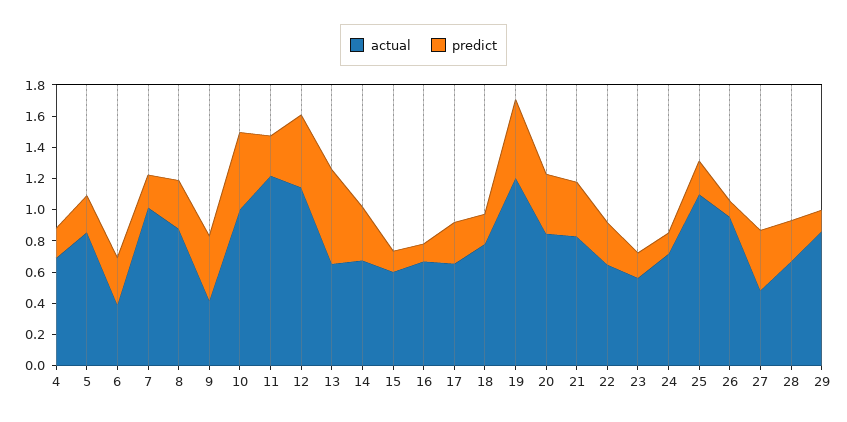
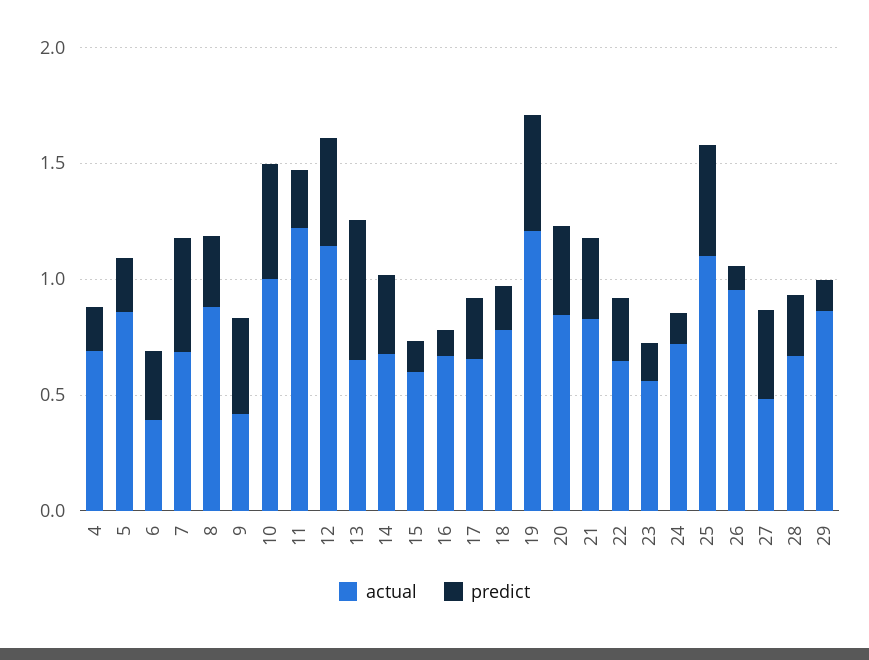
actual, 7: 1 -> 0.7
predict, 7: 0.2 -> 0.5
predict, 25: 0.2 -> 0.5

